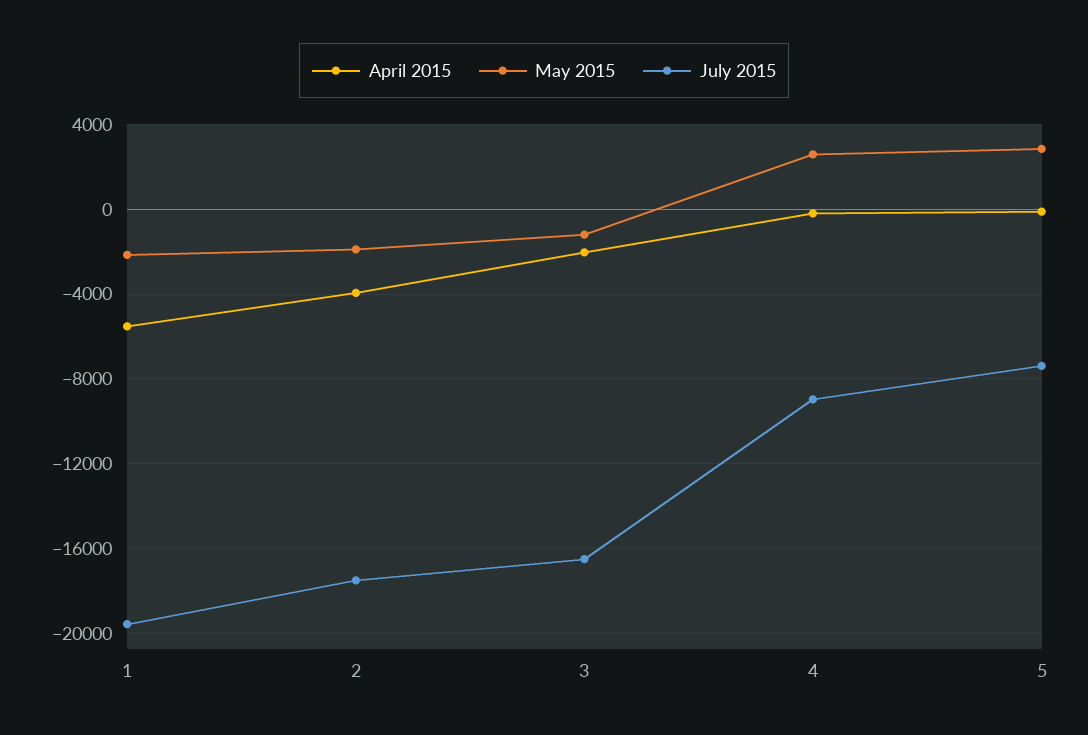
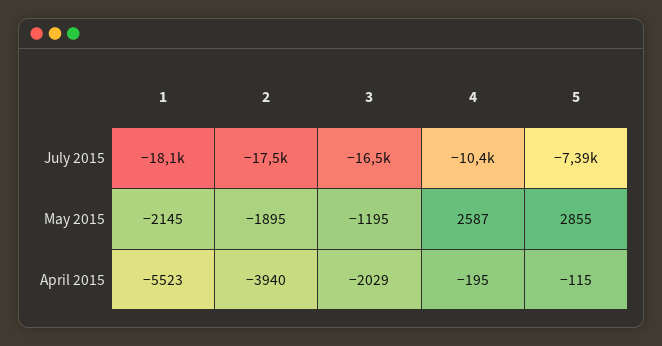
July 2015, 1: -19500 -> -18100
July 2015, 4: -9000 -> -10400

